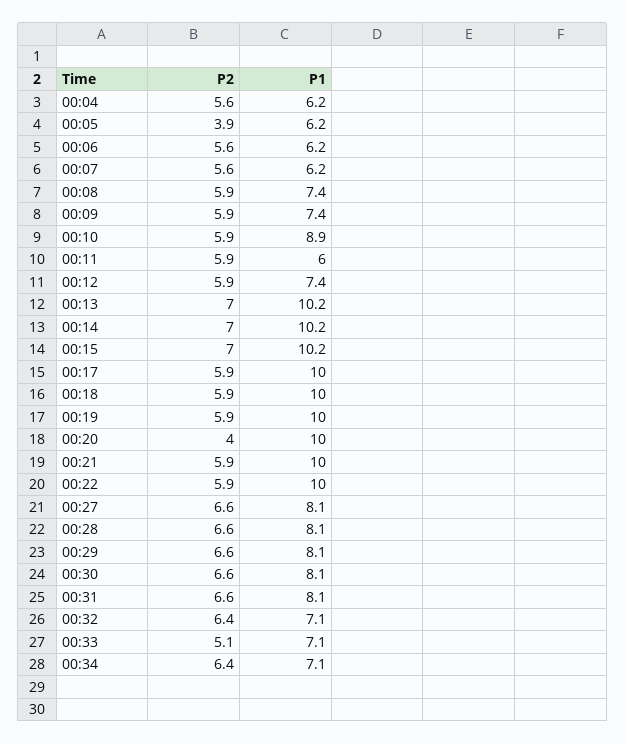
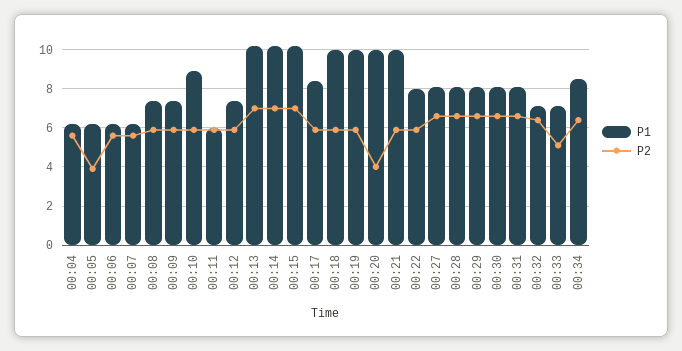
P1, 00:17: 10 -> 8.5
P1, 00:22: 10 -> 8
P1, 00:34: 7.1 -> 8.5

